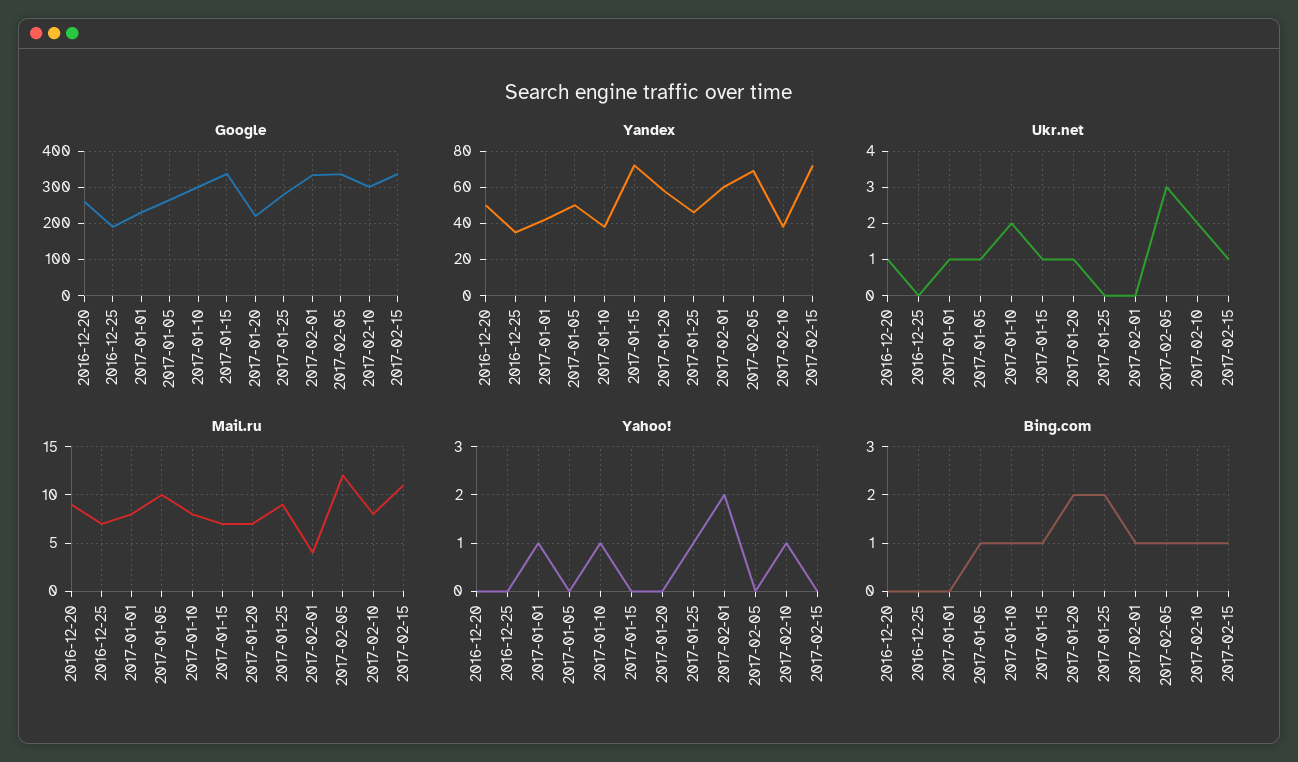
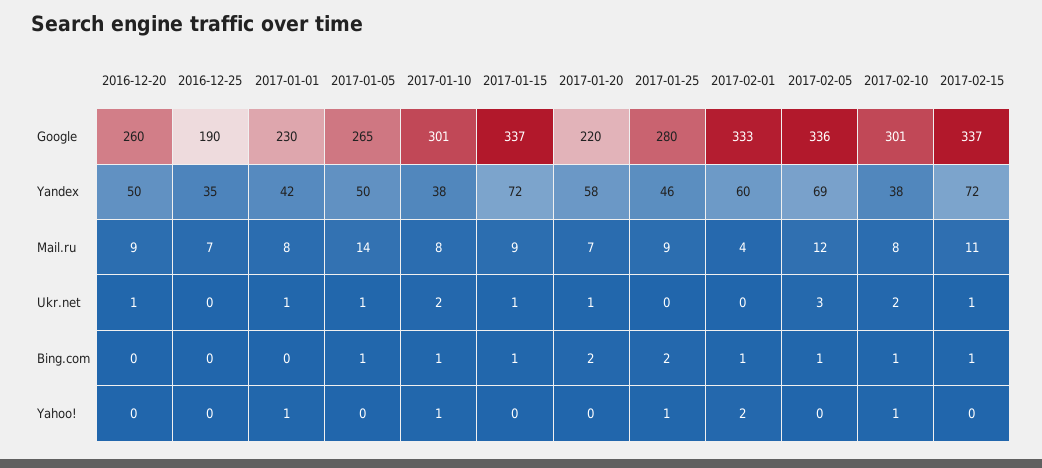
Mail.ru, 2017-01-05: 10 -> 14
Mail.ru, 2017-01-15: 7 -> 9

